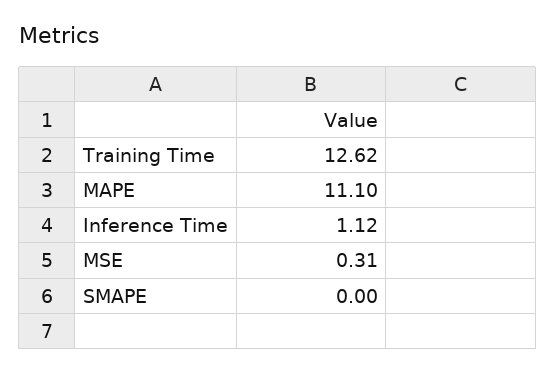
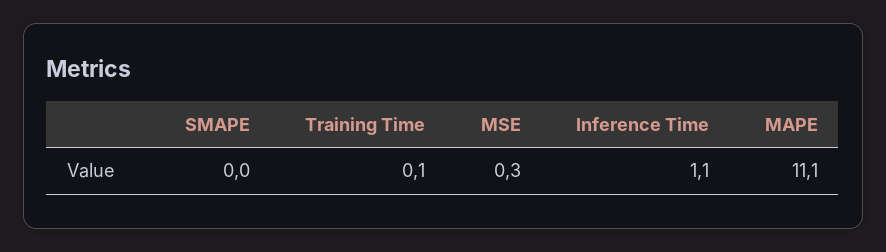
Training Time: 12.62 -> 0.1

